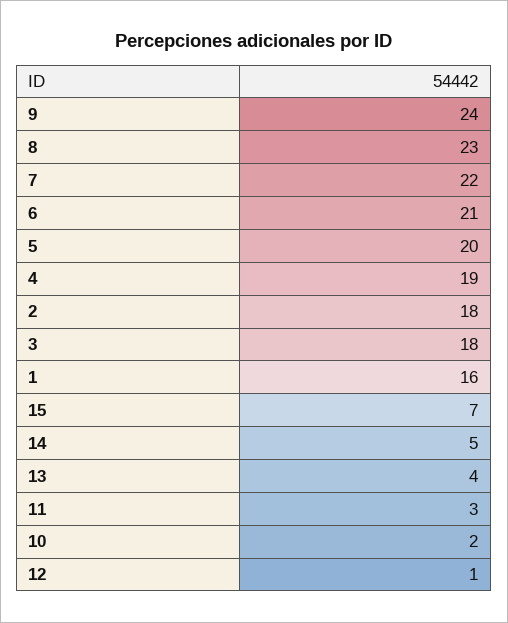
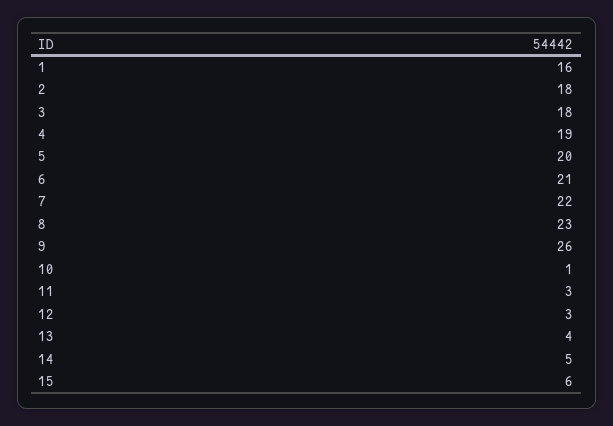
9: 24 -> 26
15: 7 -> 6
10: 2 -> 1
12: 1 -> 3

